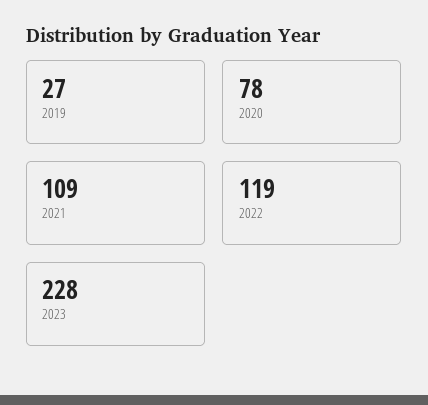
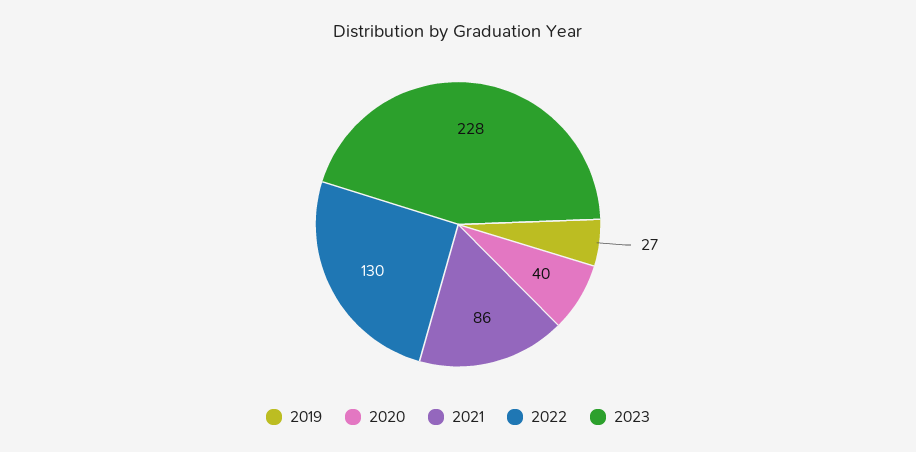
2020: 78 -> 40
2021: 109 -> 86
2022: 119 -> 130

